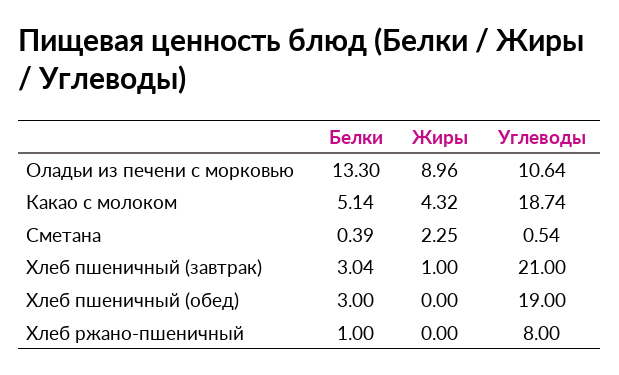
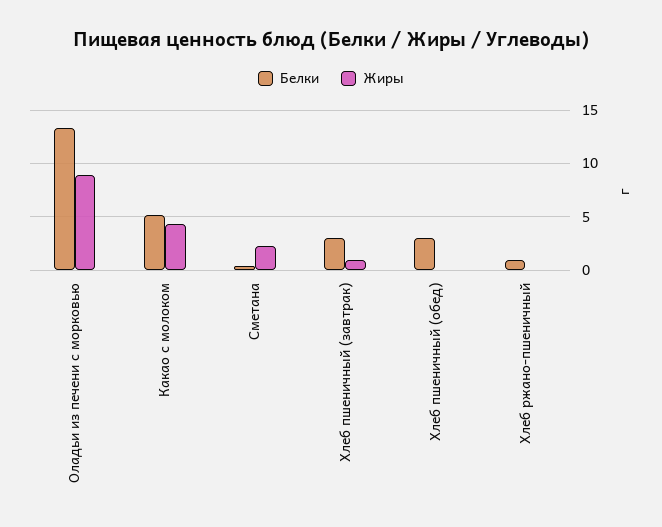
Углеводы, Оладьи из печени с морковью: 10.64 -> none
Углеводы, Какао с молоком: 18.74 -> none
Углеводы, Сметана: 0.54 -> none
Углеводы, Хлеб пшеничный (завтрак): 21 -> none
Углеводы, Хлеб пшеничный (обед): 19 -> none
Углеводы, Хлеб ржано-пшеничный: 8 -> none

